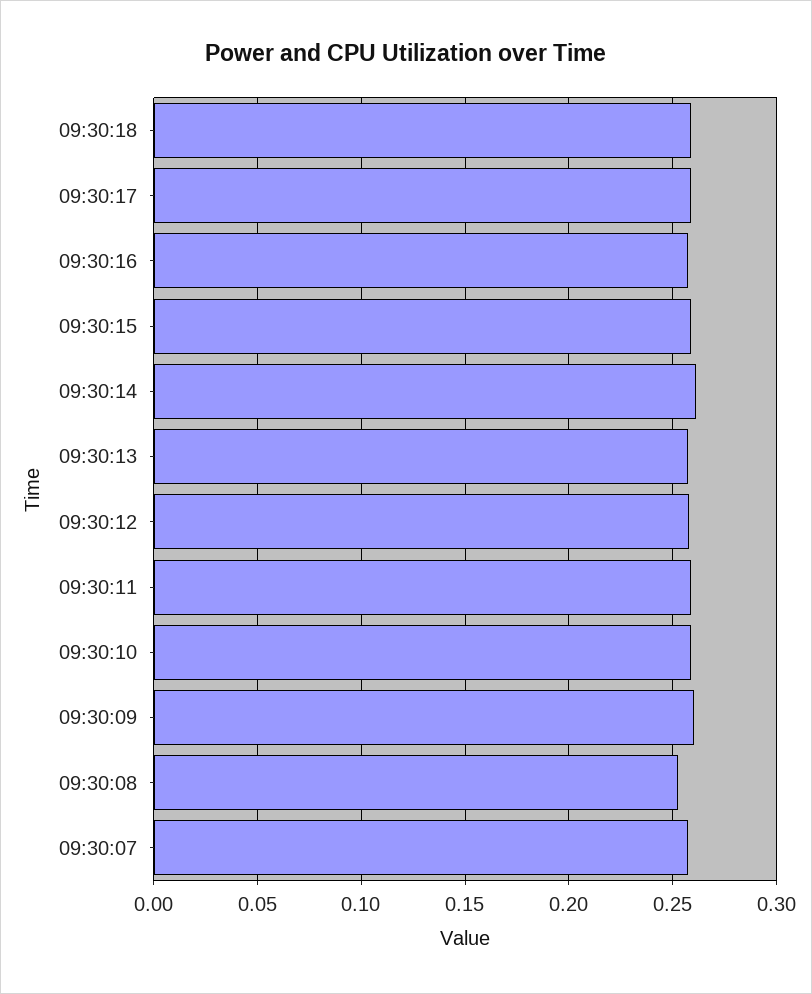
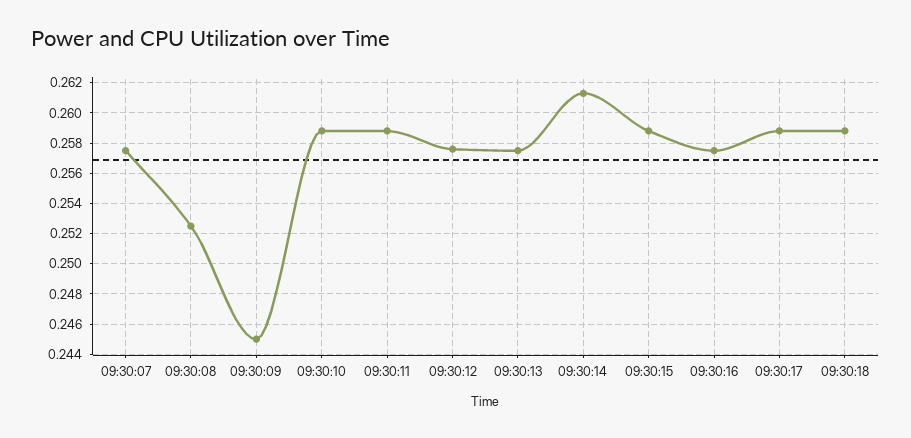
09:30:09: 0.26 -> 0.245

